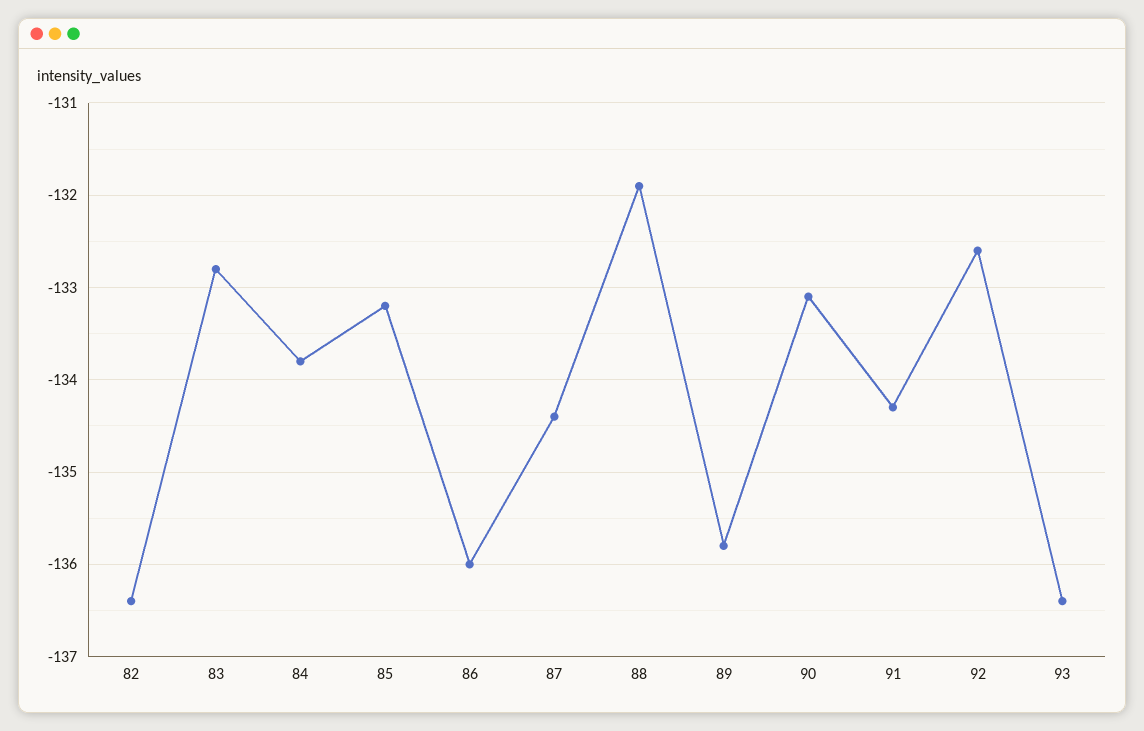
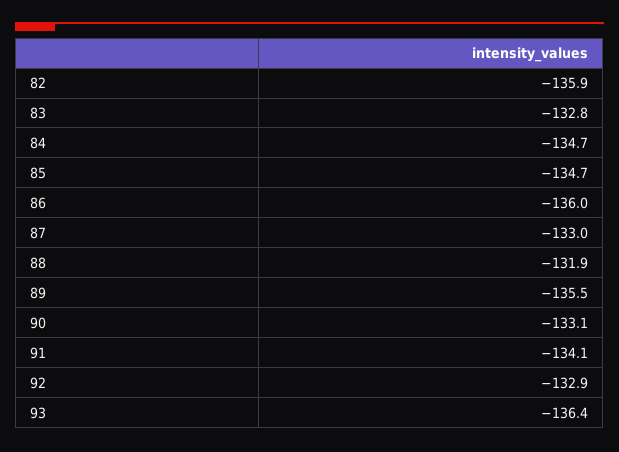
82: -136.4 -> -135.9
84: -133.8 -> -134.7
85: -133.2 -> -134.7
87: -134.4 -> -133
89: -135.8 -> -135.5
91: -134.3 -> -134.1
92: -132.6 -> -132.9

